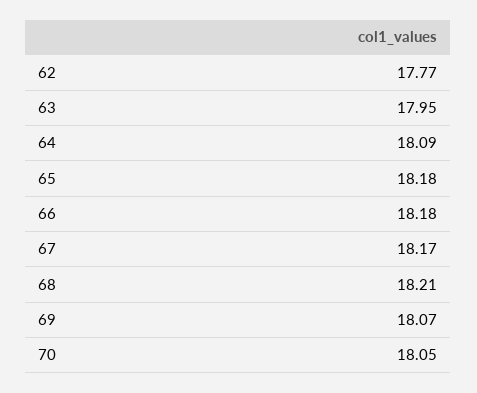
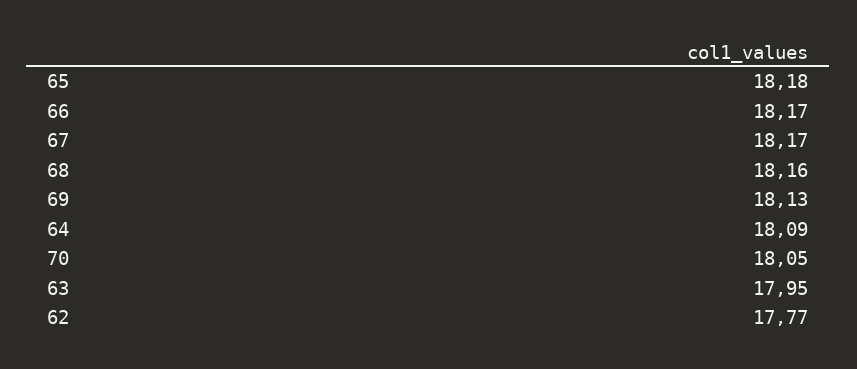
66: 18.18 -> 18.17
68: 18.21 -> 18.16
69: 18.07 -> 18.13

